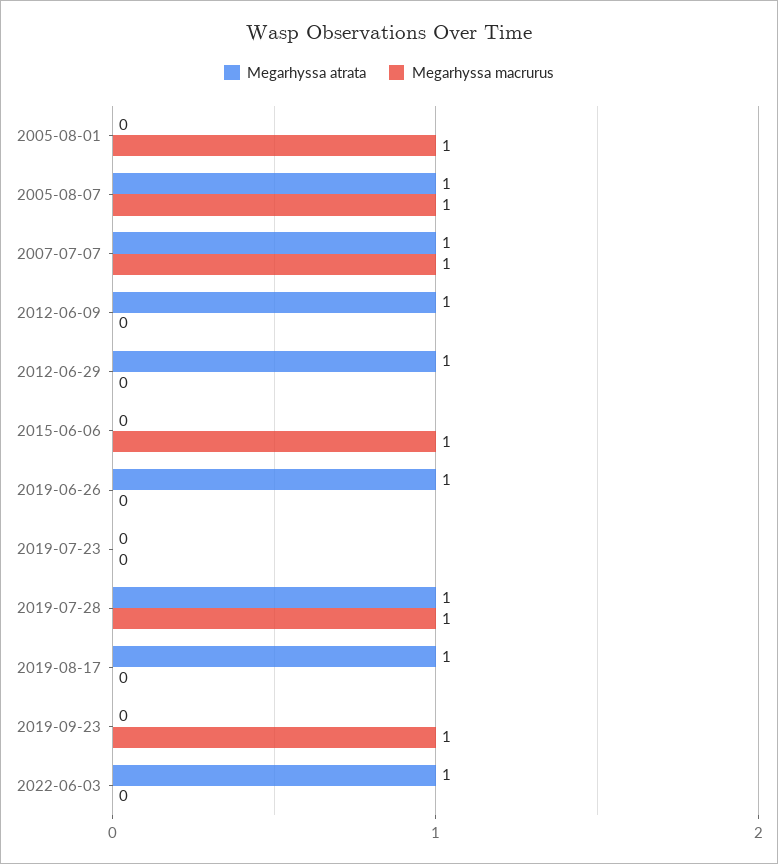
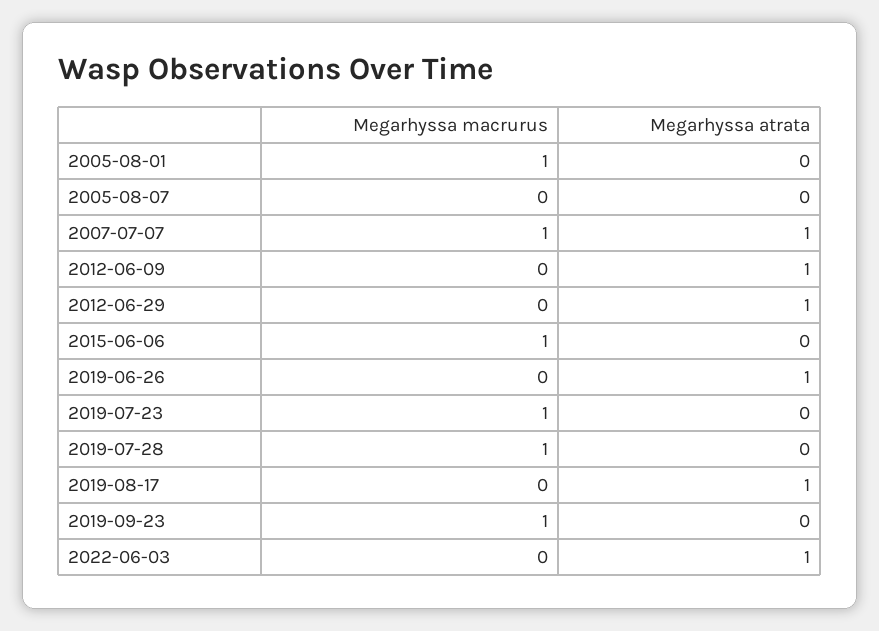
Megarhyssa atrata, 2005-08-07: 1 -> 0
Megarhyssa macrurus, 2005-08-07: 1 -> 0
Megarhyssa macrurus, 2019-07-23: 0 -> 1
Megarhyssa atrata, 2019-07-28: 1 -> 0

